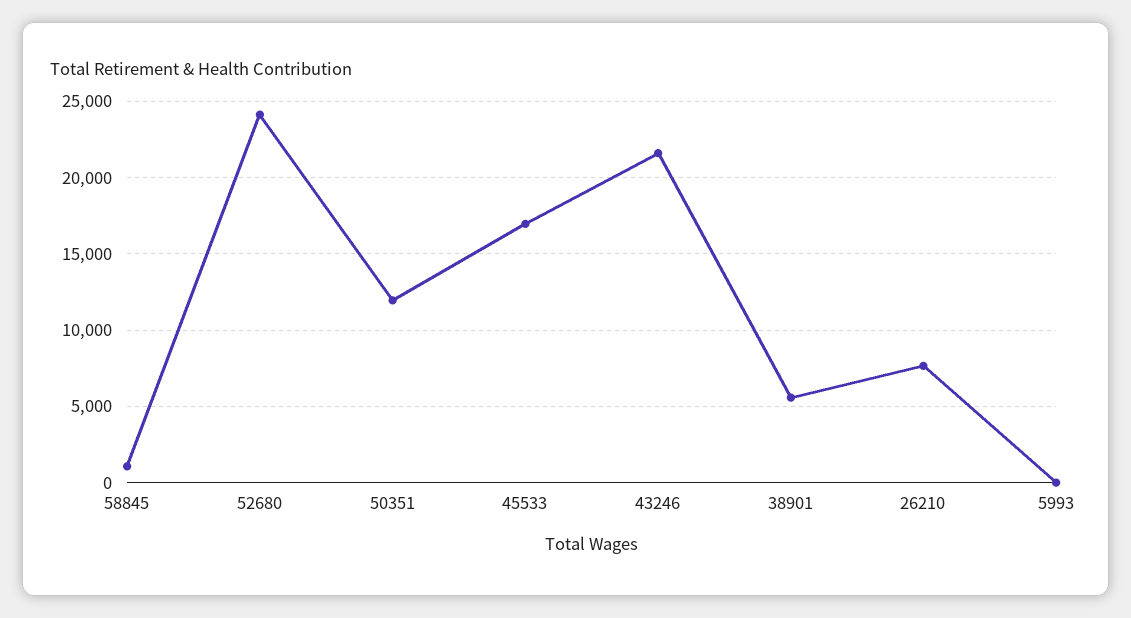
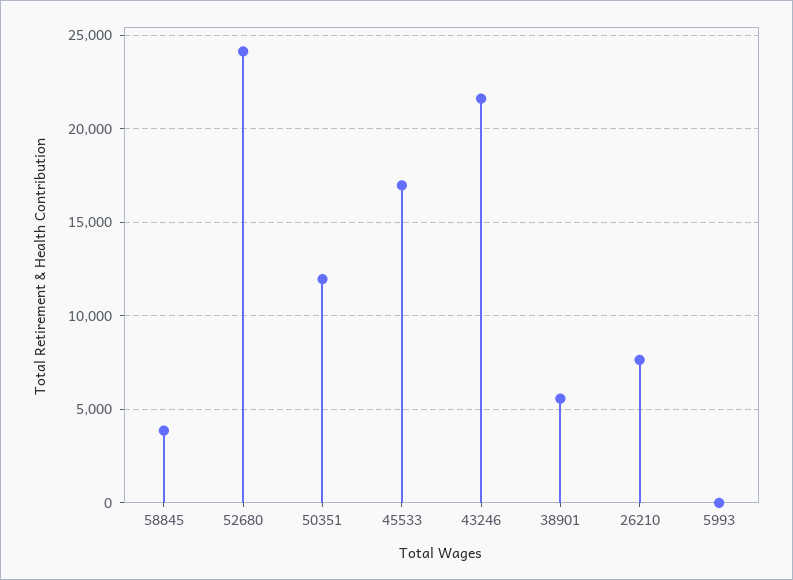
58845: 1000 -> 4000

